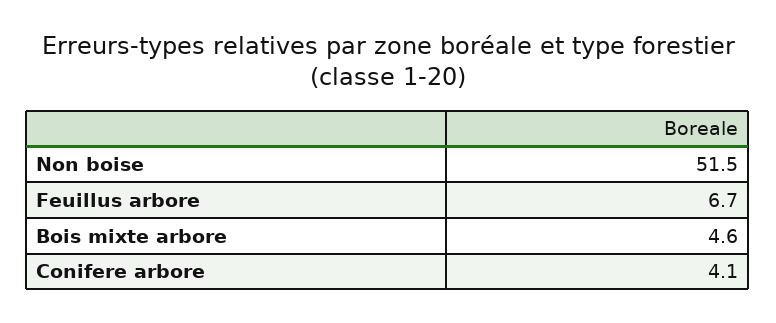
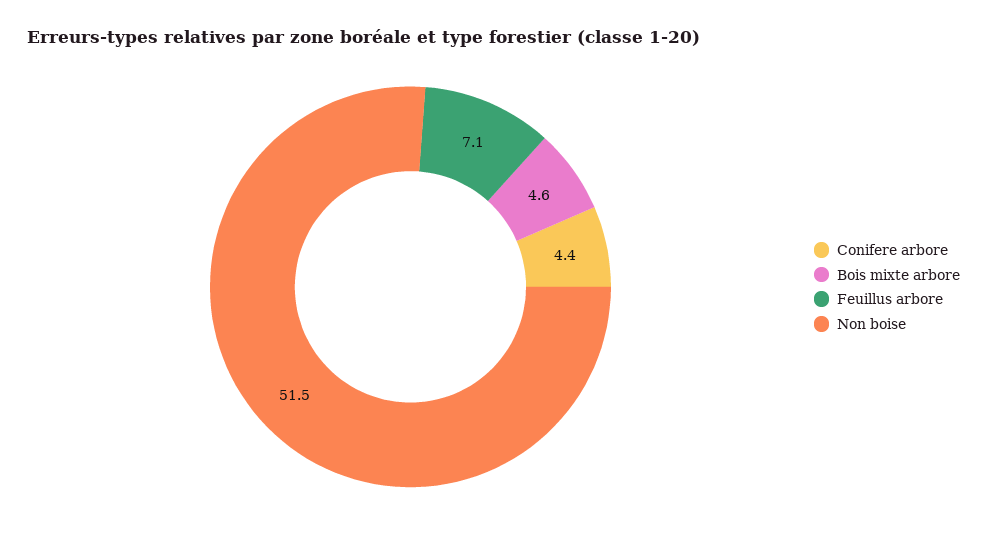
Feuillus arbore: 6.7 -> 7.1
Conifere arbore: 4.1 -> 4.4

